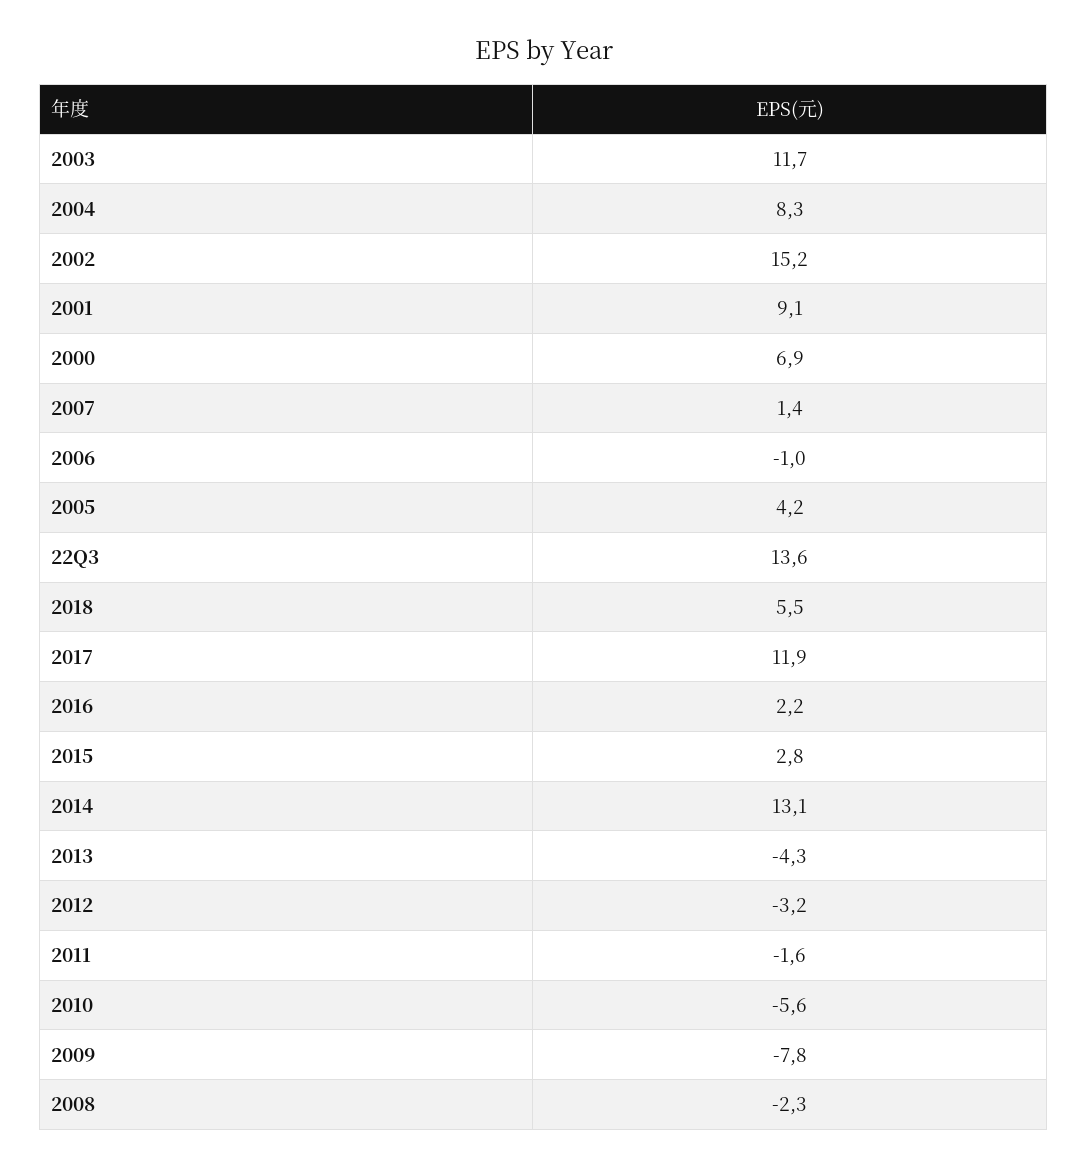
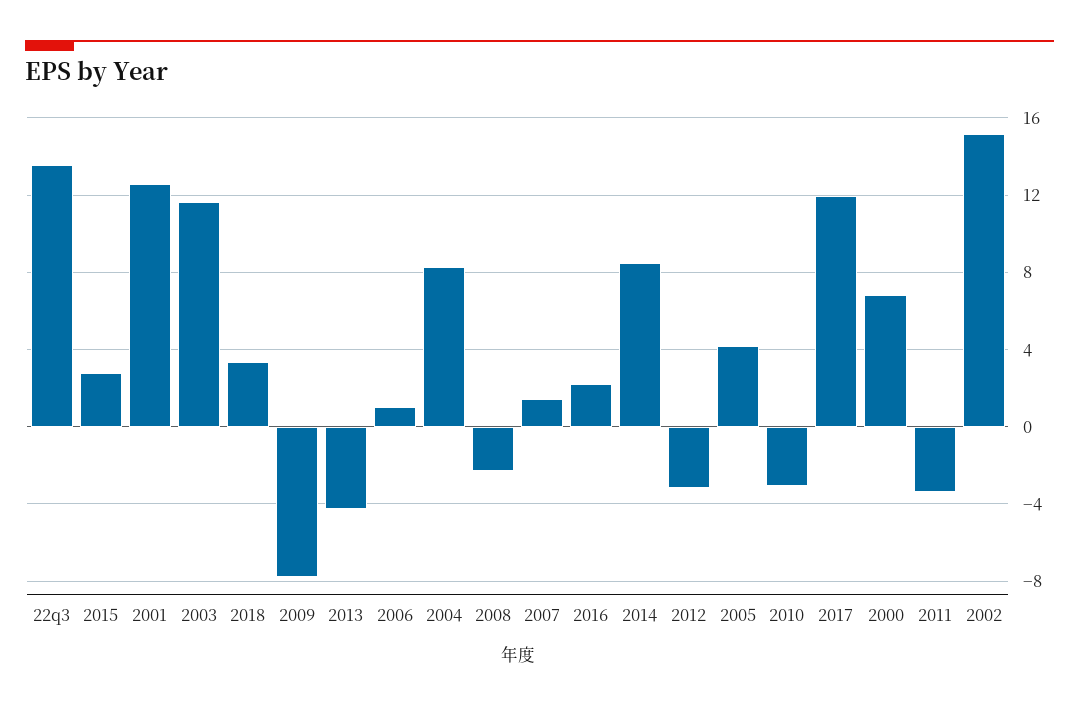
2001: 9.1 -> 12.5
2006: -1 -> 1
2018: 5.5 -> 3.5
2014: 13.1 -> 8.5
2011: -1.6 -> -3.5
2010: -5.6 -> -3

